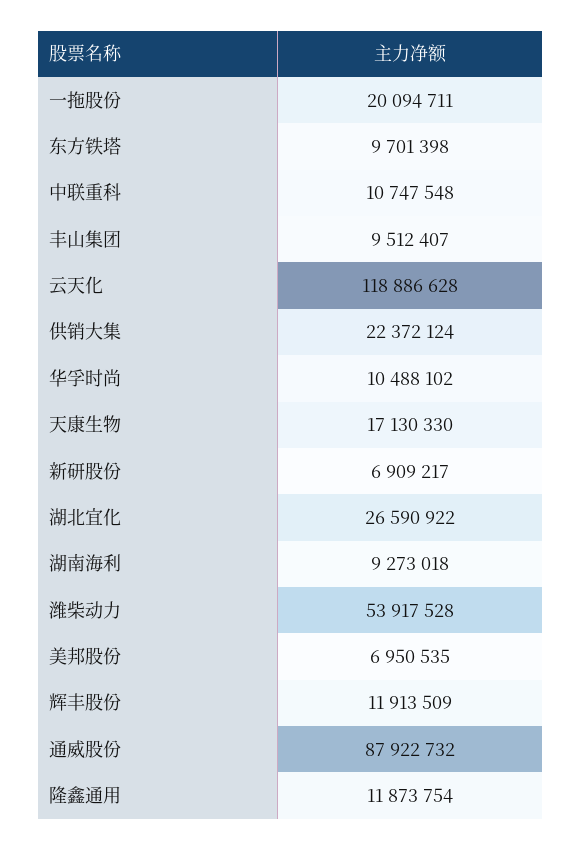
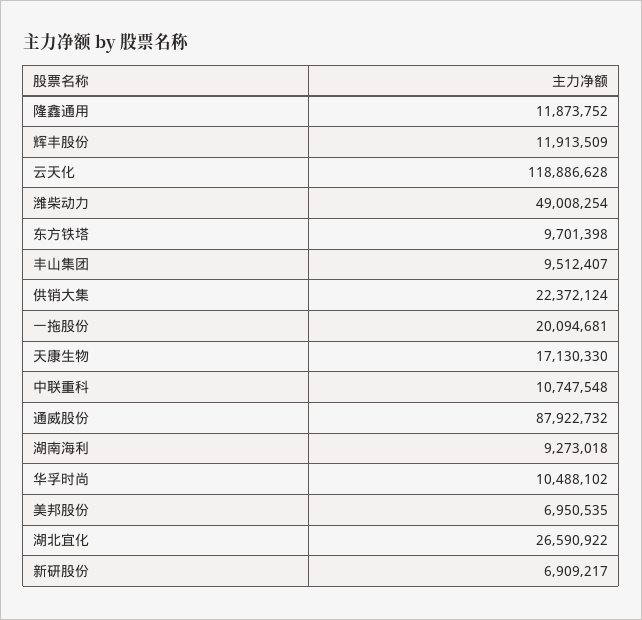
一拖股份: 20094711 -> 20094681
潍柴动力: 53917528 -> 49008254
隆鑫通用: 11873754 -> 11873752

